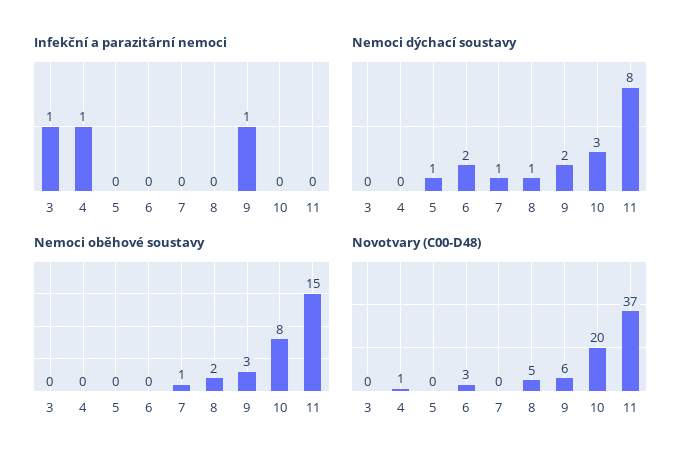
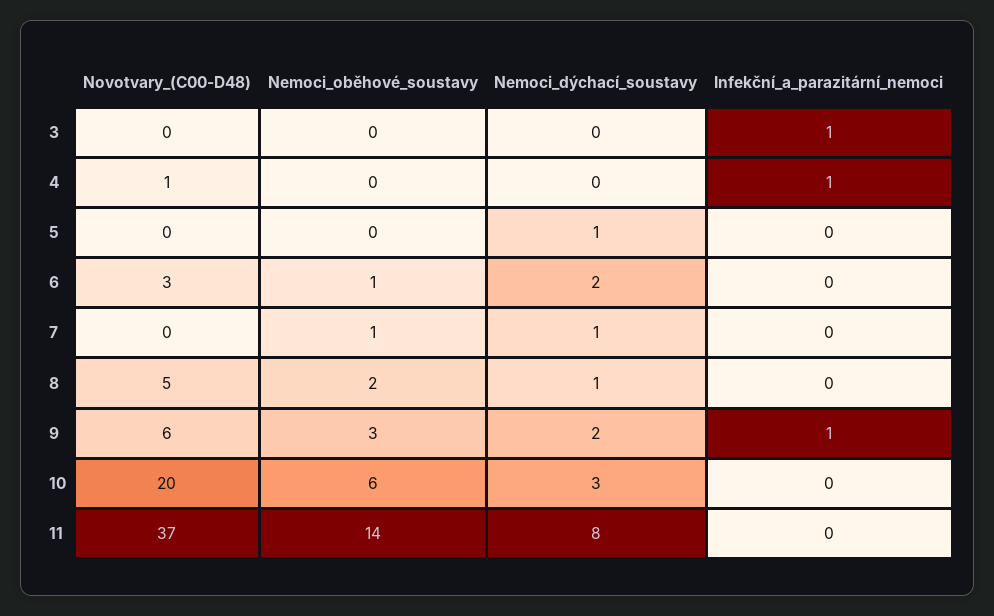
Nemoci oběhové soustavy, 6: 0 -> 1
Nemoci oběhové soustavy, 10: 8 -> 6
Nemoci oběhové soustavy, 11: 15 -> 14

